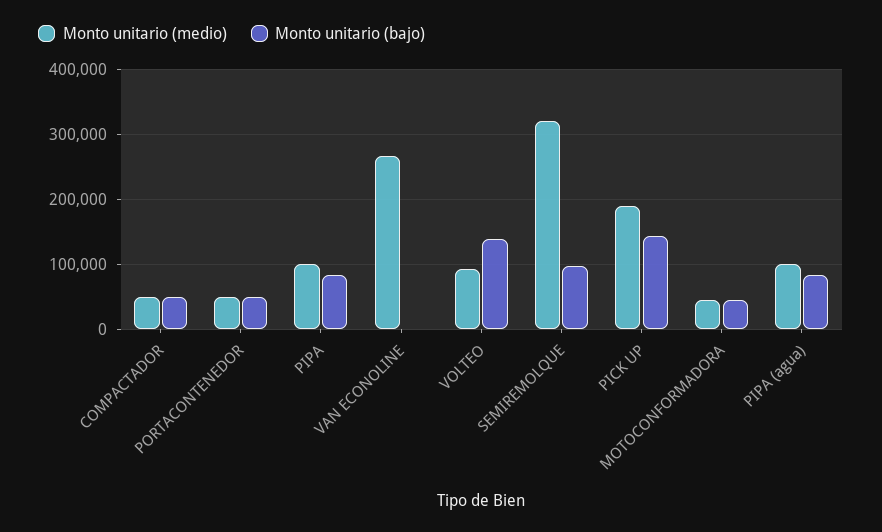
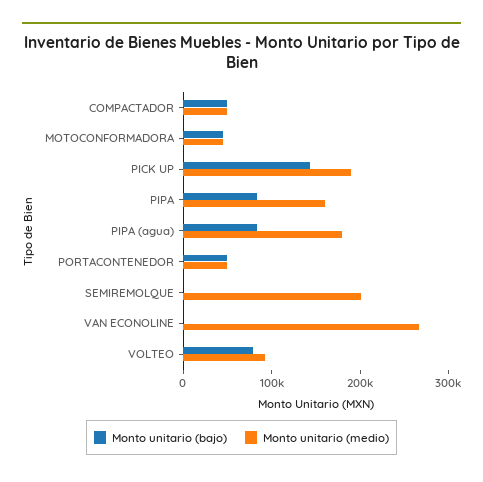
Monto unitario (medio), PIPA: 100000 -> 160000
Monto unitario (bajo), VOLTEO: 140000 -> 80000
Monto unitario (medio), SEMIREMOLQUE: 320000 -> 200000
Monto unitario (bajo), SEMIREMOLQUE: 100000 -> 0
Monto unitario (medio), PIPA (agua): 100000 -> 180000

